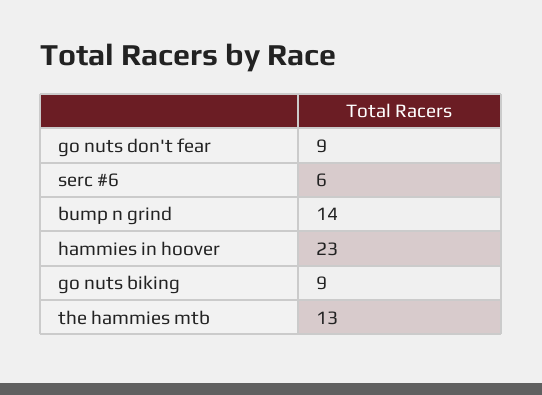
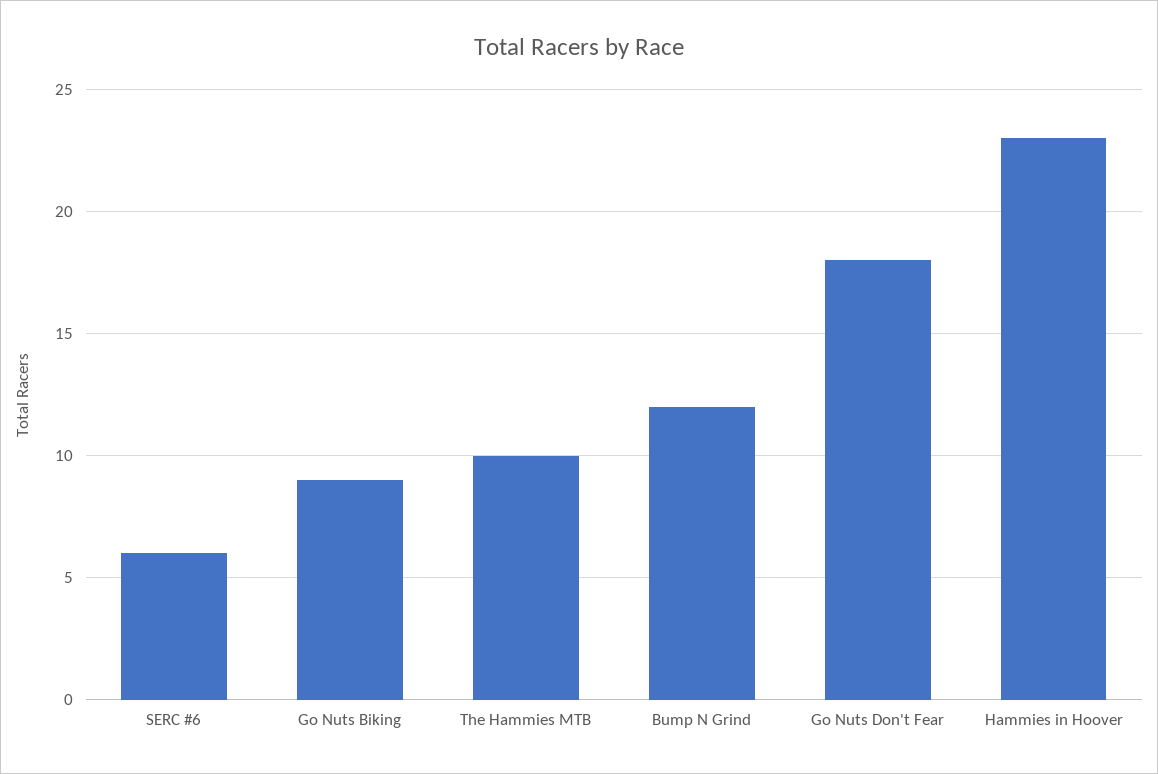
go nuts don't fear: 9 -> 18
bump n grind: 14 -> 12
the hammies mtb: 13 -> 10

